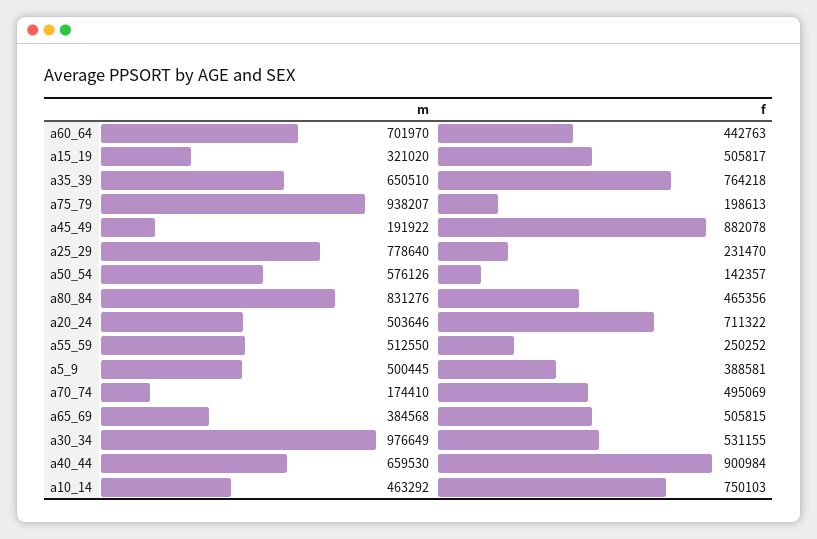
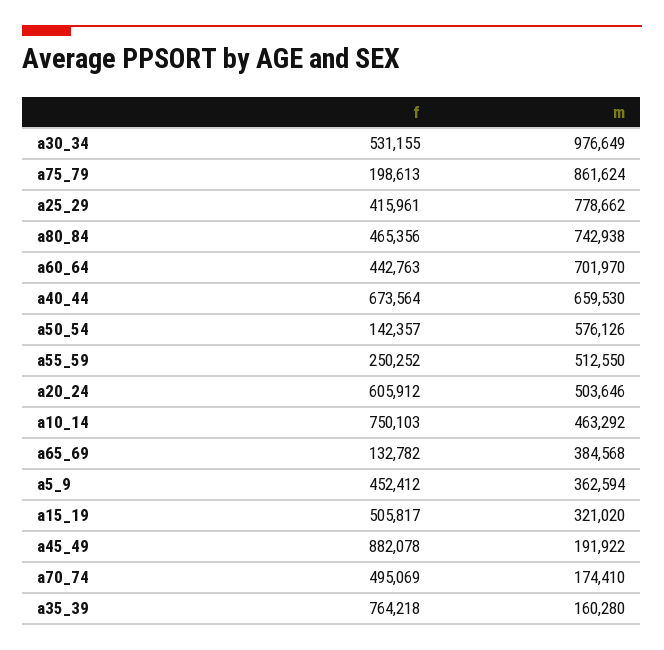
m, a35_39: 650510 -> 160280
m, a75_79: 938207 -> 861624
m, a25_29: 778640 -> 778662
f, a25_29: 231470 -> 415961
m, a80_84: 831276 -> 742938
f, a20_24: 711322 -> 605912
m, a5_9: 500445 -> 362594
f, a5_9: 388581 -> 452412
f, a65_69: 505815 -> 132782
f, a40_44: 900984 -> 673564

